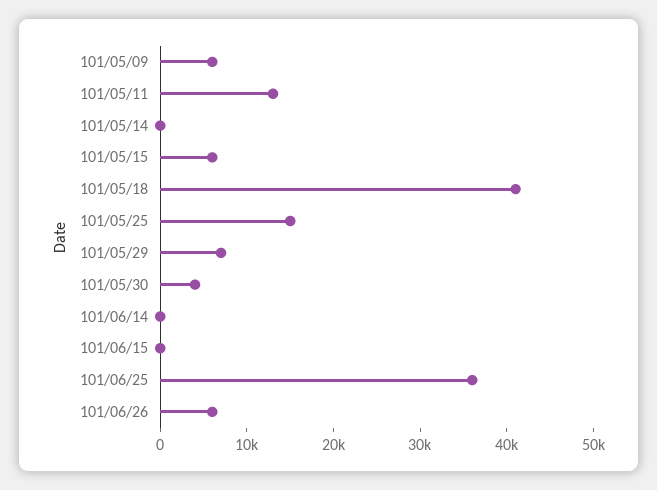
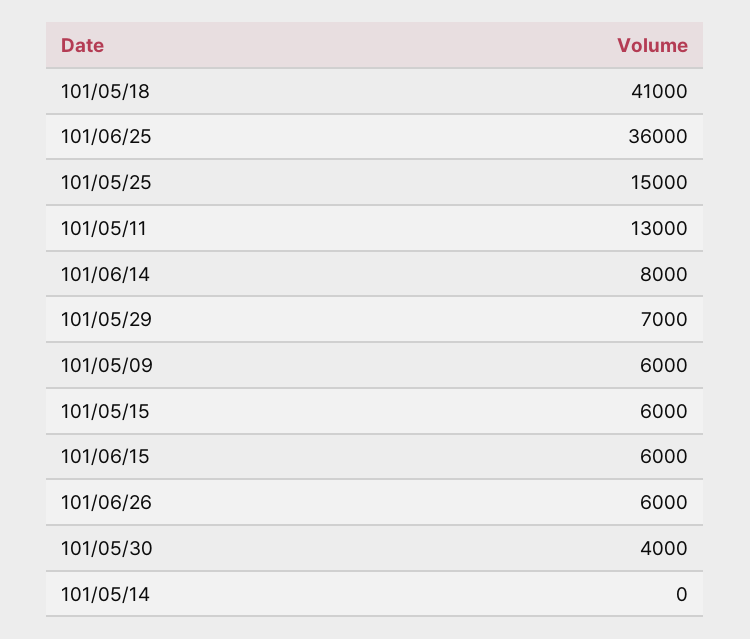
101/06/14: 0 -> 8000
101/06/15: 0 -> 6000

